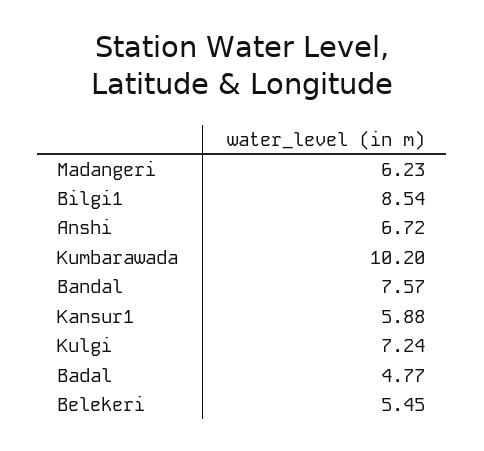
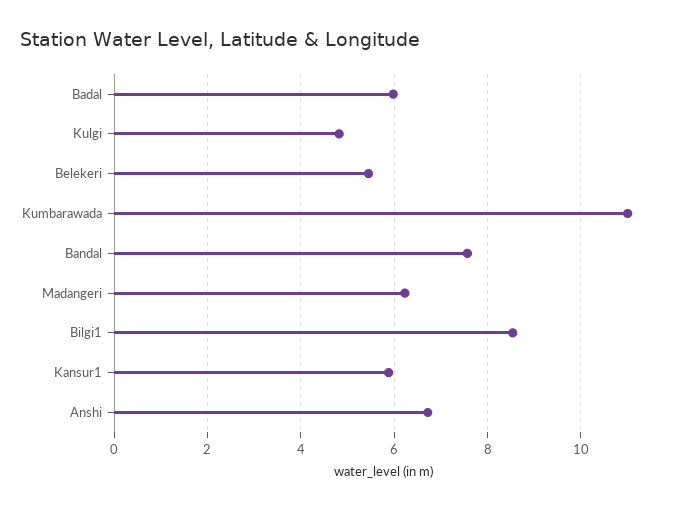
Kumbarawada: 10.2 -> 11
Kulgi: 7.24 -> 4.8
Badal: 4.77 -> 6

